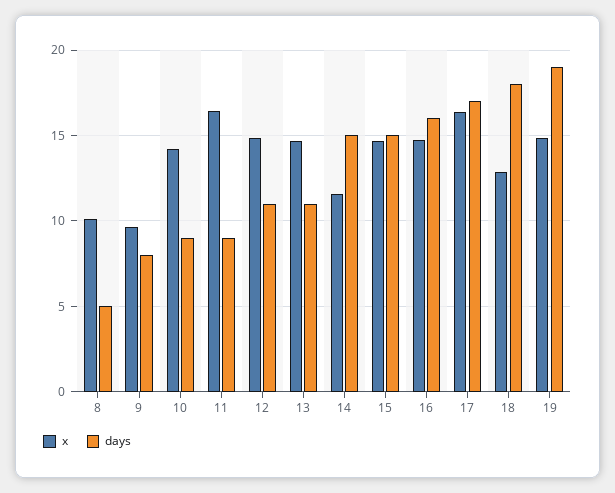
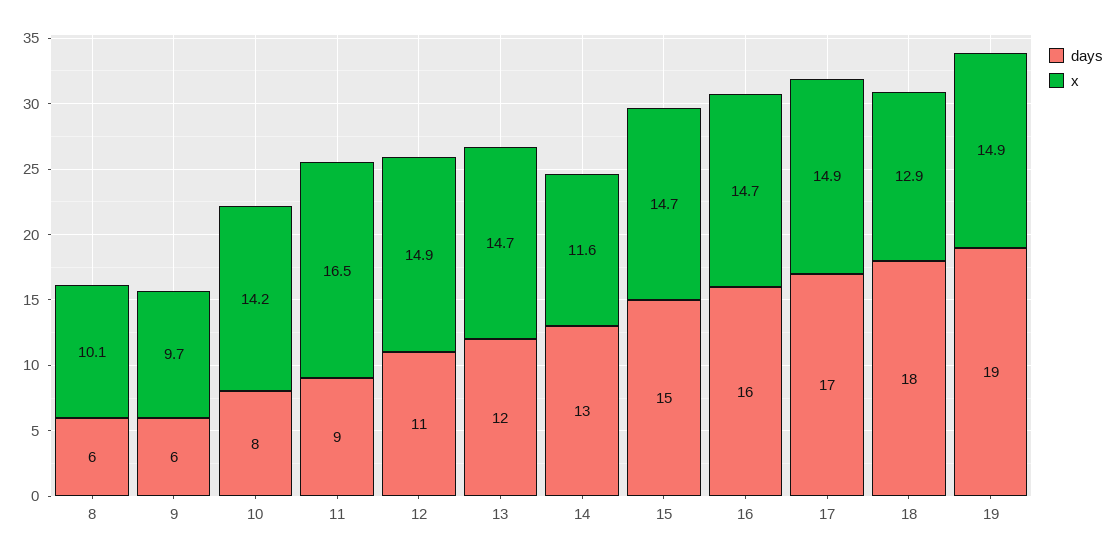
days, 8: 5 -> 6
days, 9: 8 -> 6
days, 10: 9 -> 8
days, 13: 11 -> 12
days, 14: 15 -> 13
x, 17: 16.5 -> 14.9

